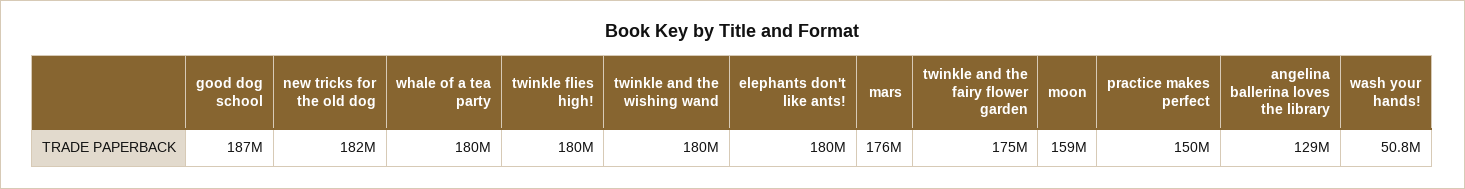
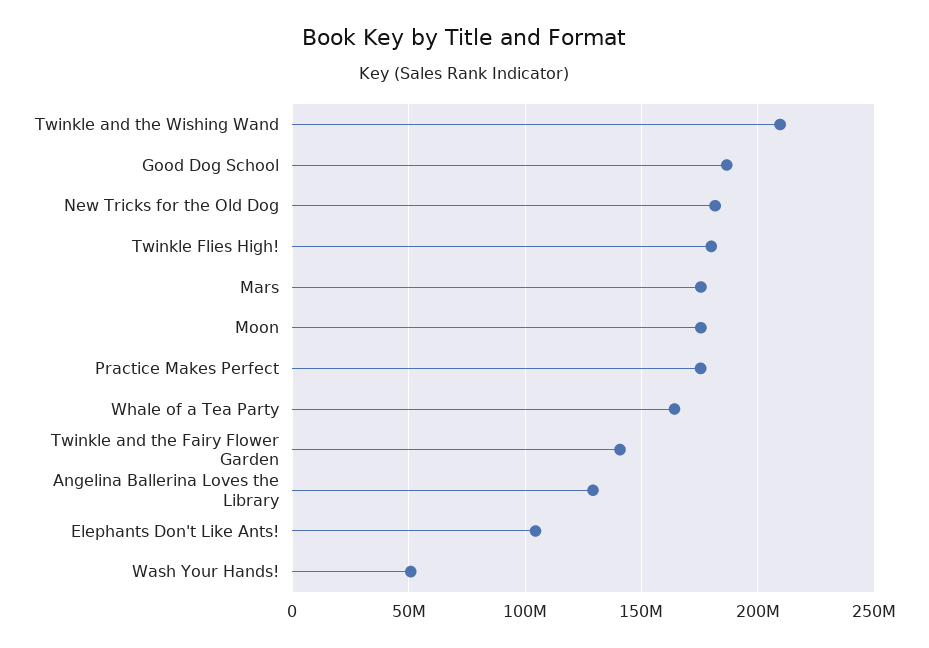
whale of a tea party: 180000000 -> 165000000
twinkle and the wishing wand: 180000000 -> 210000000
elephants don't like ants!: 180000000 -> 105000000
twinkle and the fairy flower garden: 175000000 -> 140000000
moon: 159000000 -> 175000000
practice makes perfect: 150000000 -> 175000000

